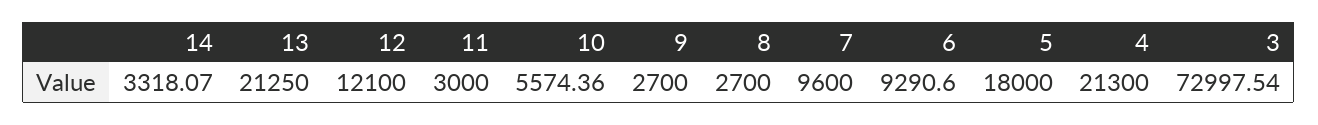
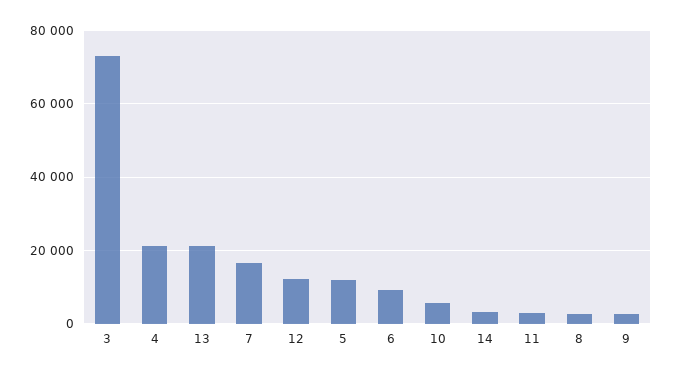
7: 9600 -> 16000
5: 18000 -> 12000

